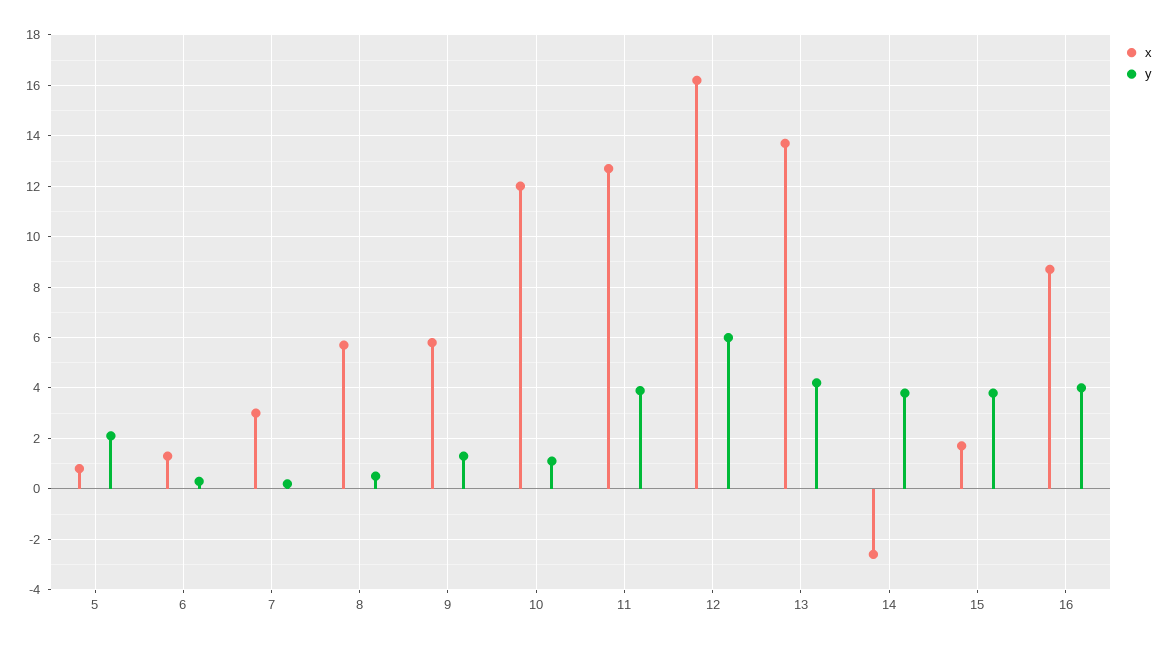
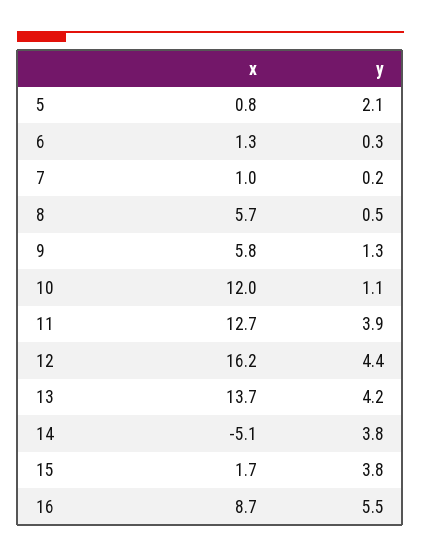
x, 7: 3 -> 1
y, 12: 6 -> 4.4
x, 14: -2.5 -> -5.1
y, 16: 4 -> 5.5

